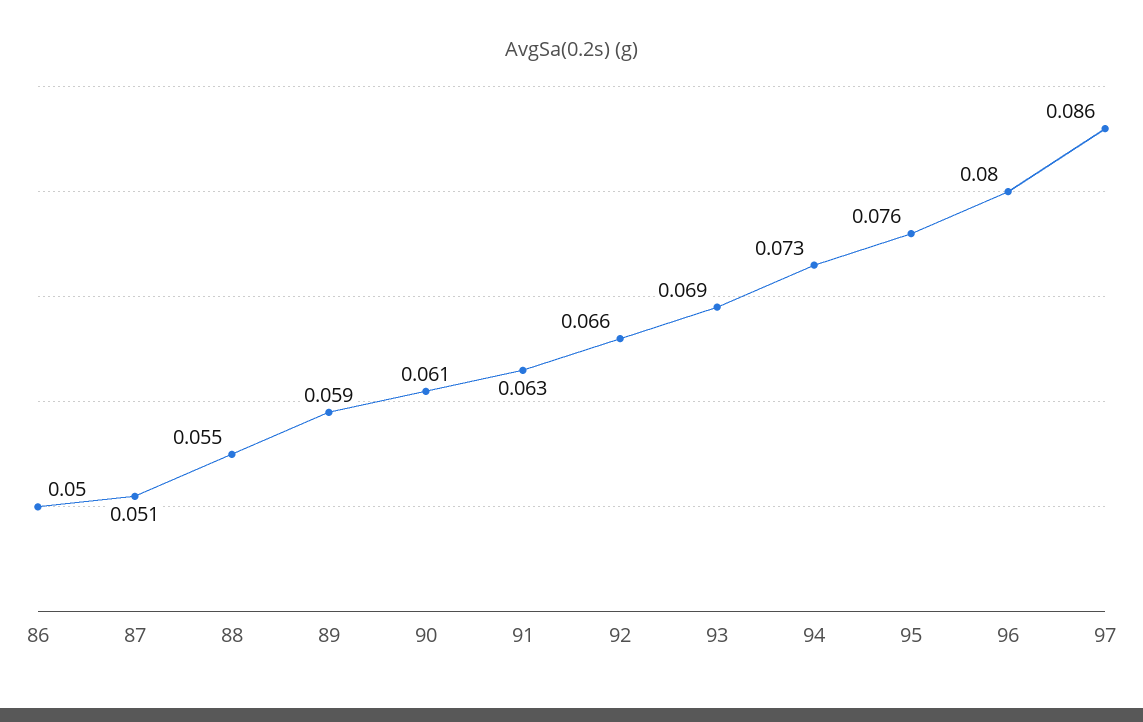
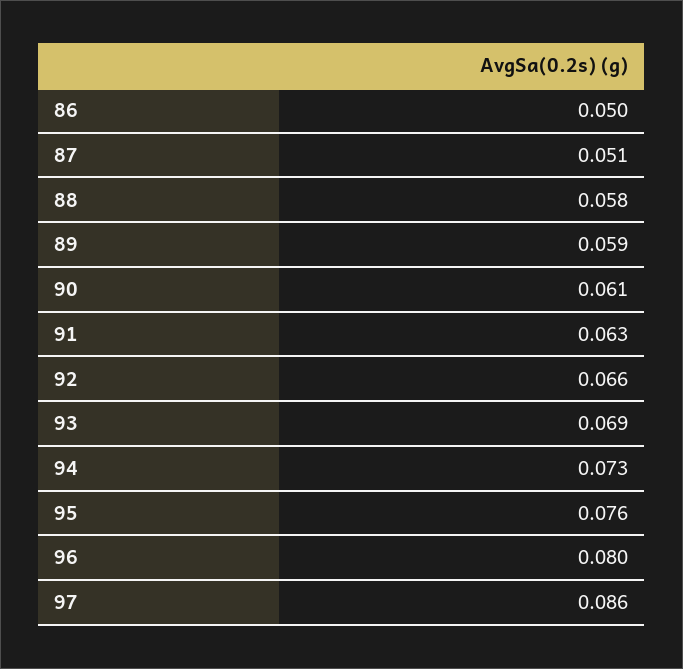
88: 0.055 -> 0.058

